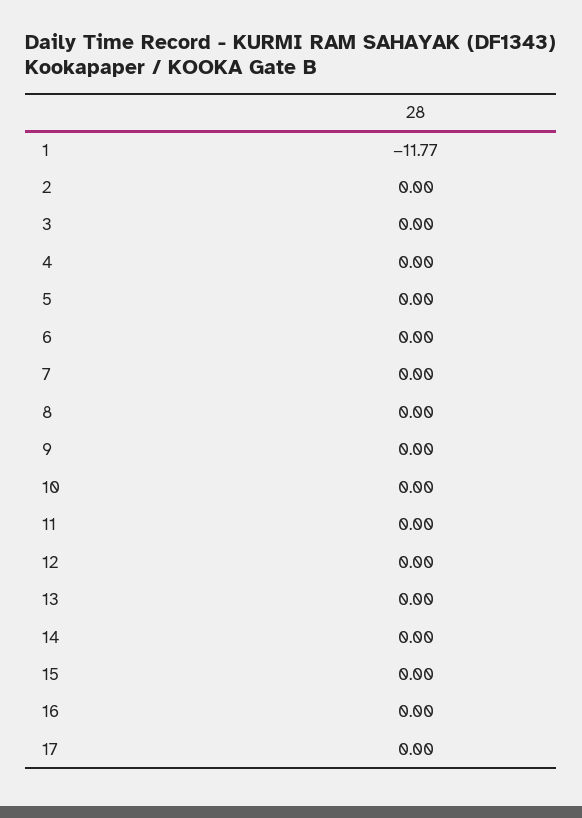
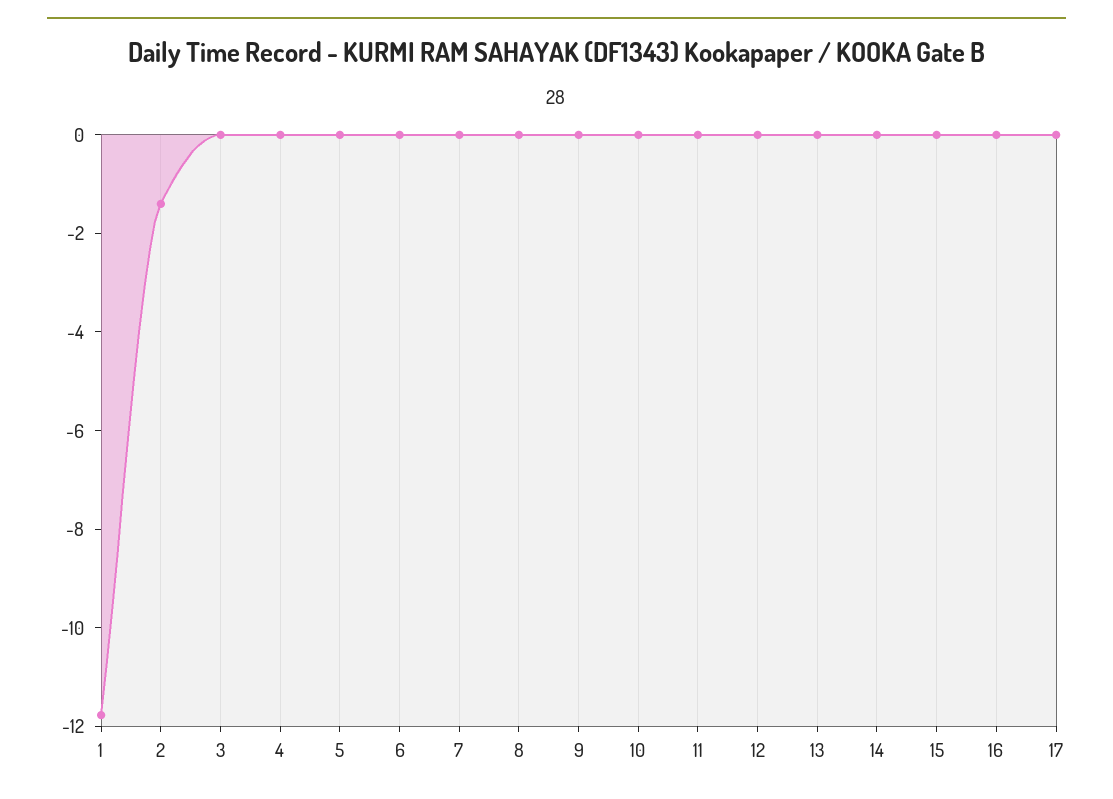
2: 0 -> -1.5

